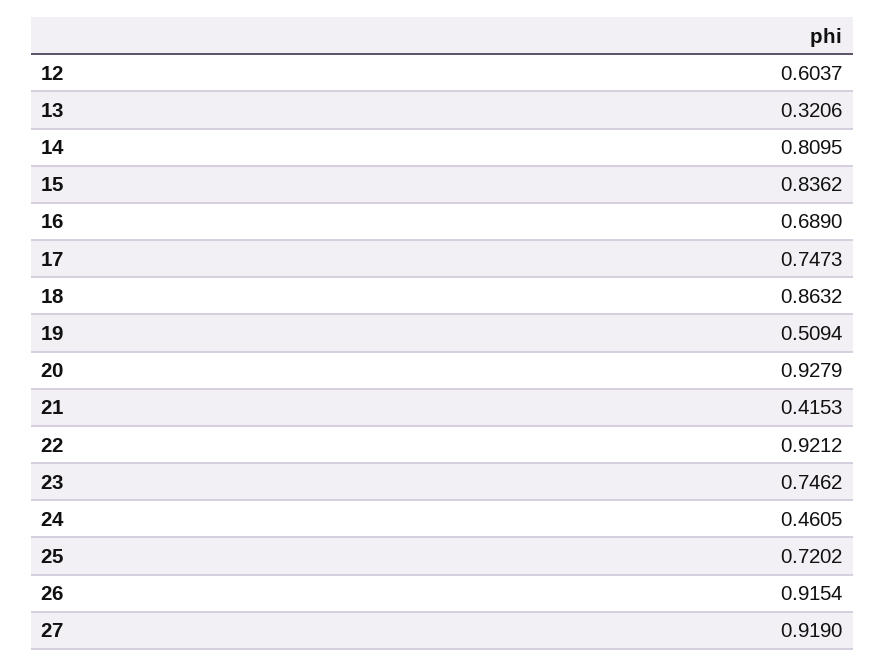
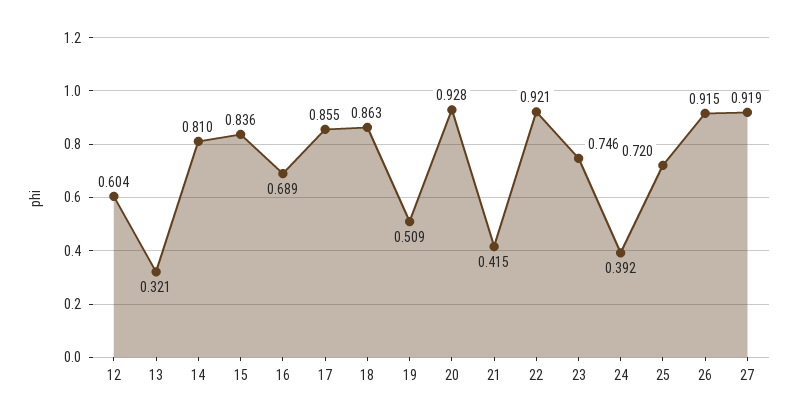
17: 0.7473 -> 0.855
24: 0.4605 -> 0.392

